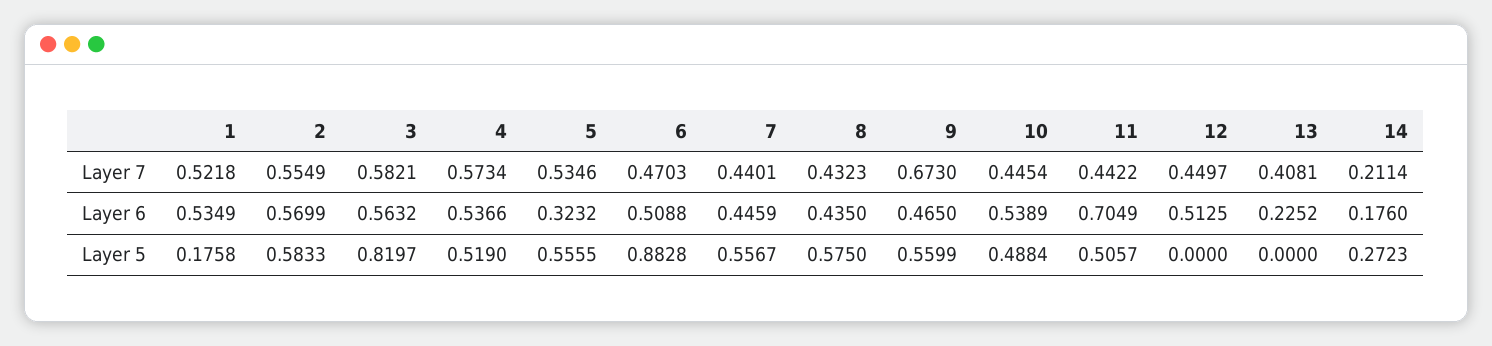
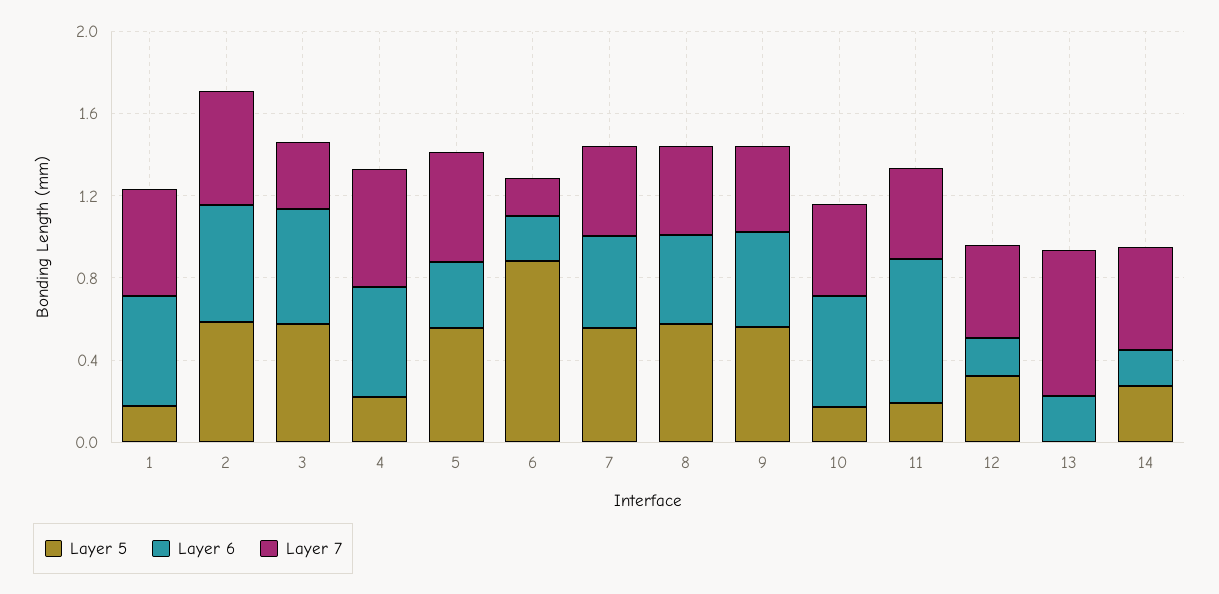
Layer 7, 3: 0.5821 -> 0.3
Layer 7, 6: 0.4703 -> 0.2
Layer 7, 9: 0.673 -> 0.4
Layer 7, 13: 0.4081 -> 0.7
Layer 7, 14: 0.2114 -> 0.5
Layer 6, 6: 0.5088 -> 0.2
Layer 6, 12: 0.5125 -> 0.2
Layer 5, 3: 0.8197 -> 0.6
Layer 5, 4: 0.519 -> 0.2
Layer 5, 10: 0.4884 -> 0.2
Layer 5, 11: 0.5057 -> 0.2
Layer 5, 12: 0 -> 0.3

